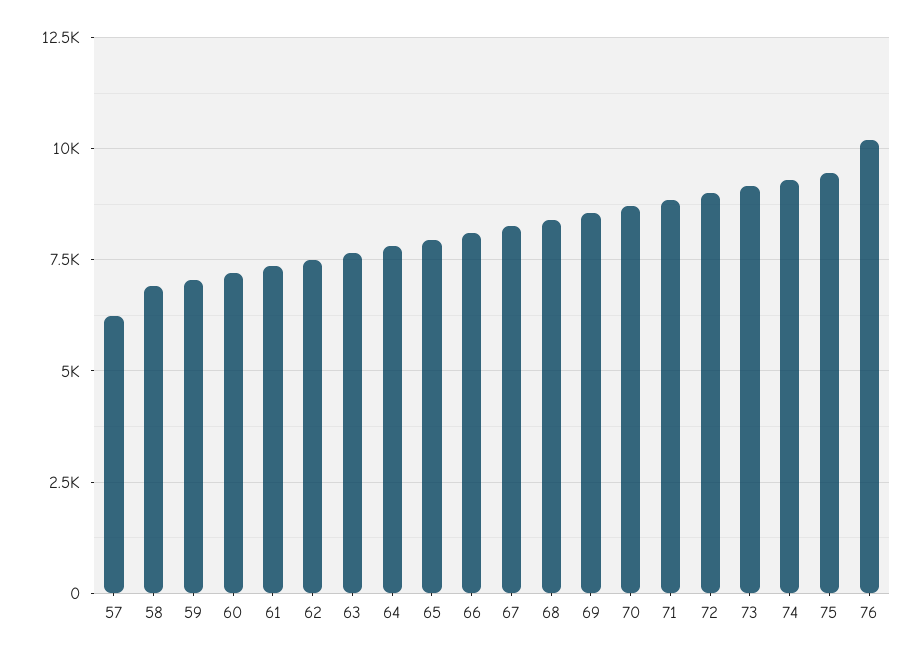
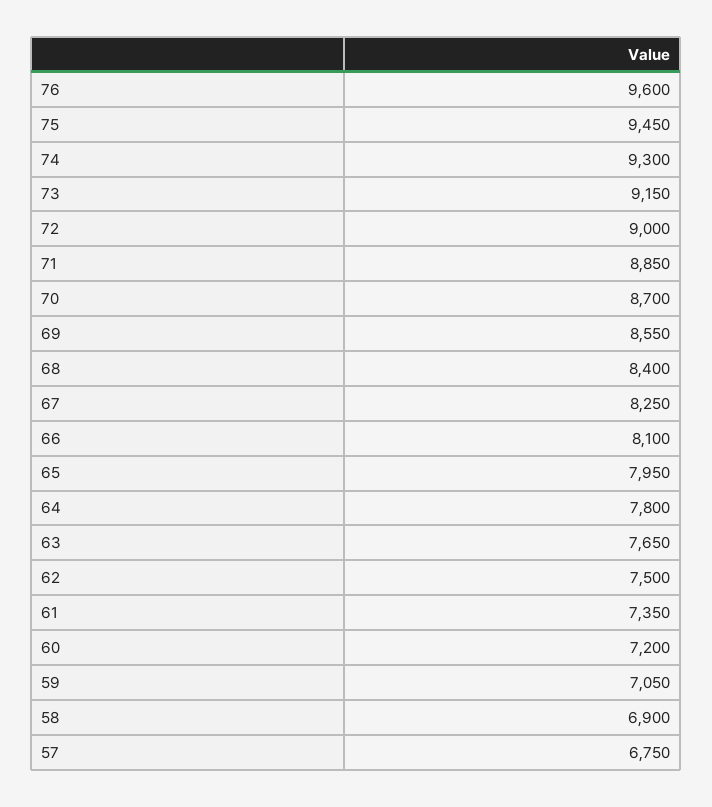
57: 6250 -> 6750
76: 10250 -> 9600

